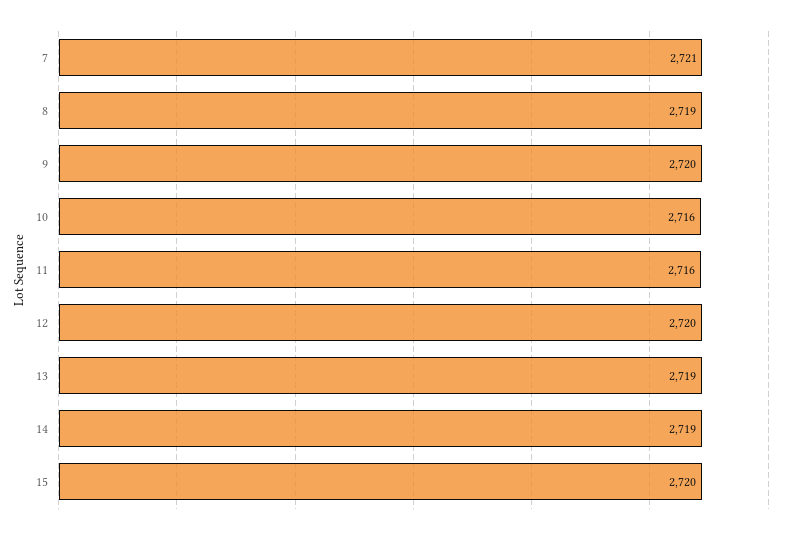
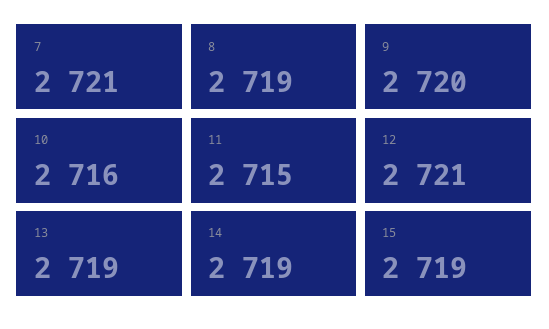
11: 2716 -> 2715
12: 2720 -> 2721
15: 2720 -> 2719

